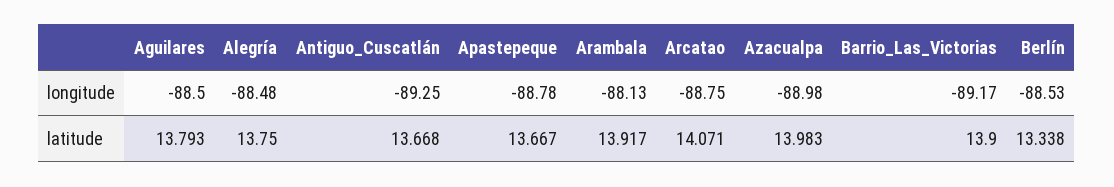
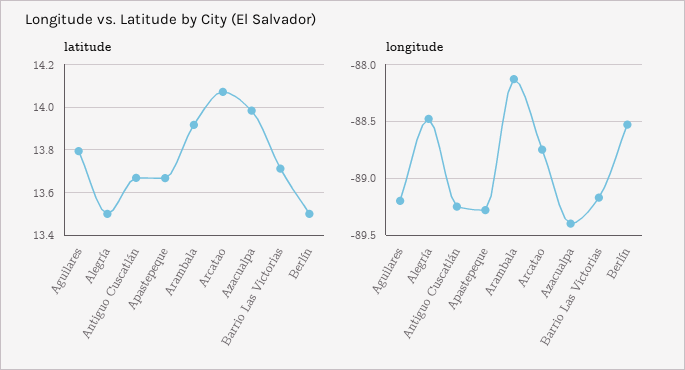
longitude, Aguilares: -88.5 -> -89.2
longitude, Apastepeque: -88.78 -> -89.3
longitude, Azacualpa: -88.98 -> -89.4
latitude, Alegría: 13.75 -> 13.5
latitude, Barrio_Las_Victorias: 13.9 -> 13.7
latitude, Berlín: 13.338 -> 13.5

